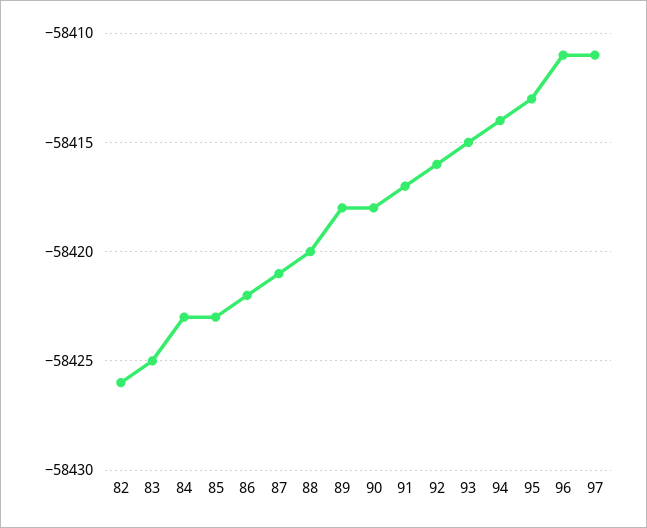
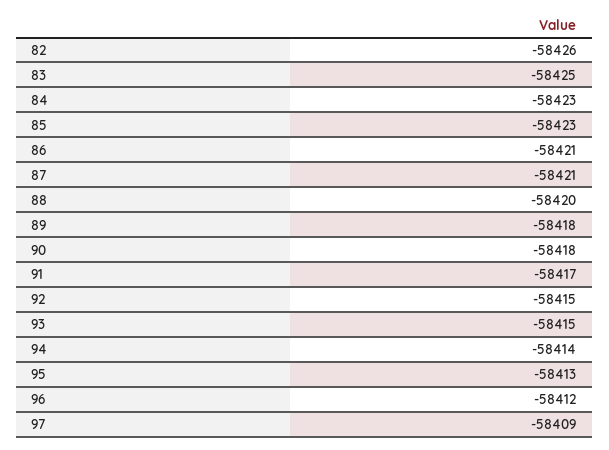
86: -58422 -> -58421
92: -58416 -> -58415
96: -58411 -> -58412
97: -58411 -> -58409

